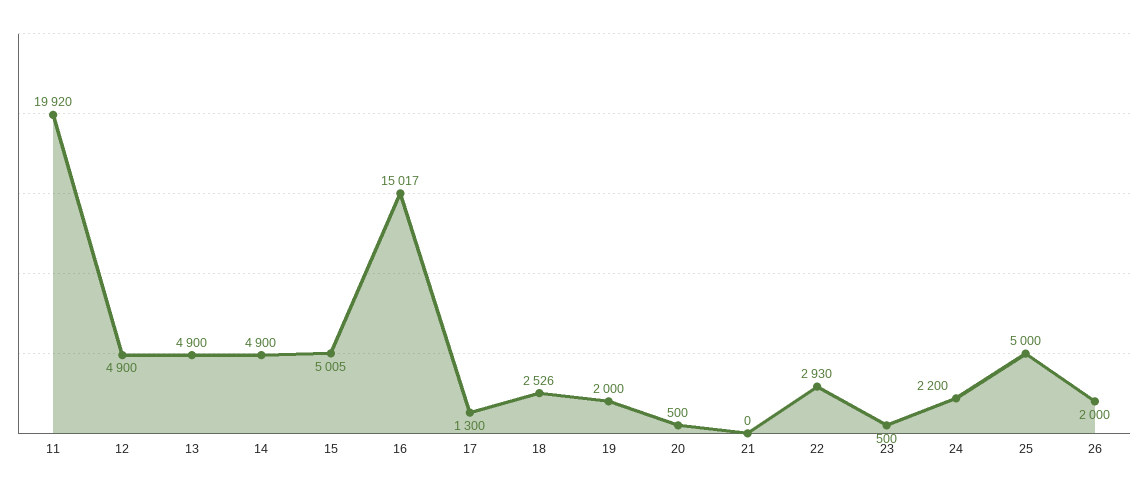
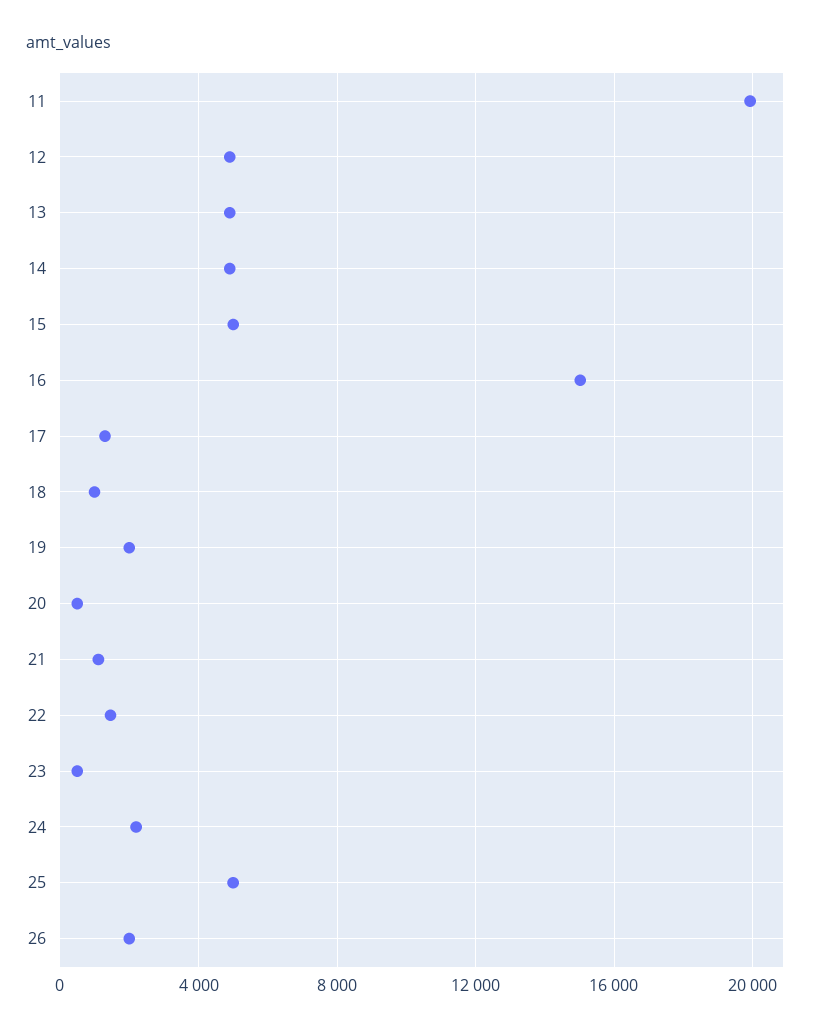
18: 2526 -> 1000
21: 0 -> 1000
22: 2930 -> 1500

